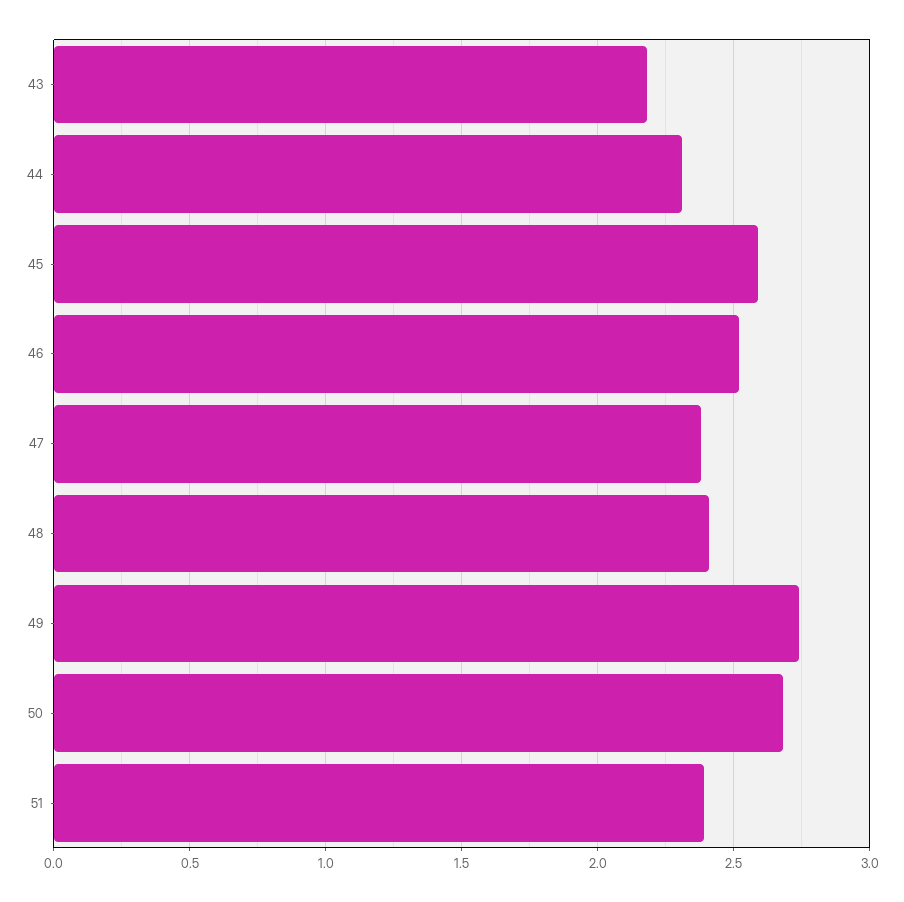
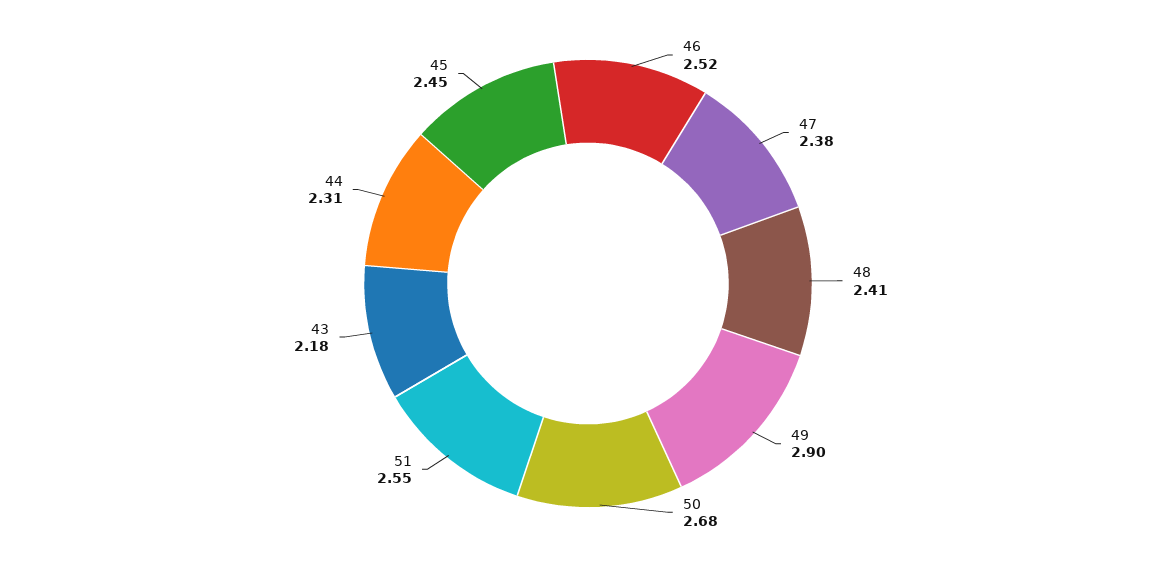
45: 2.6 -> 2.45
49: 2.75 -> 2.9
51: 2.4 -> 2.55

